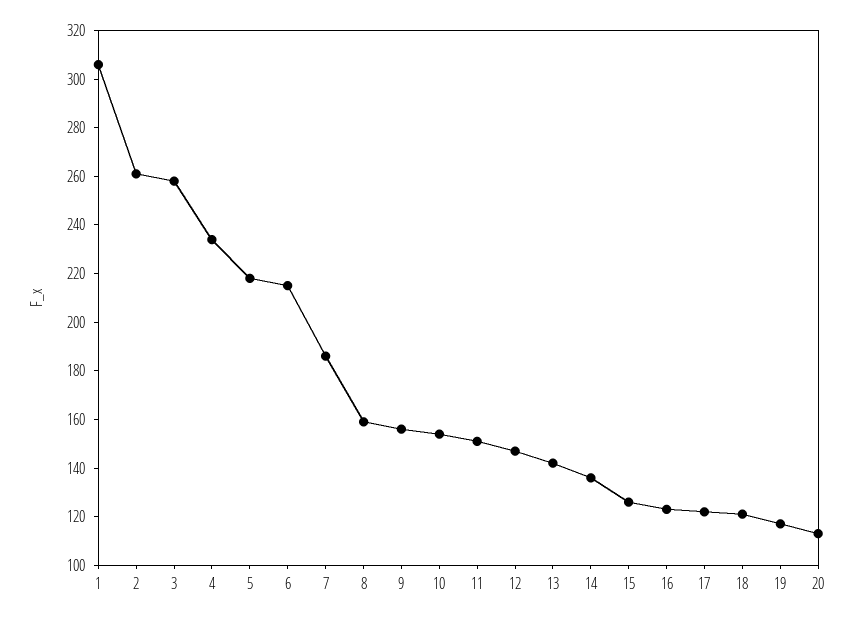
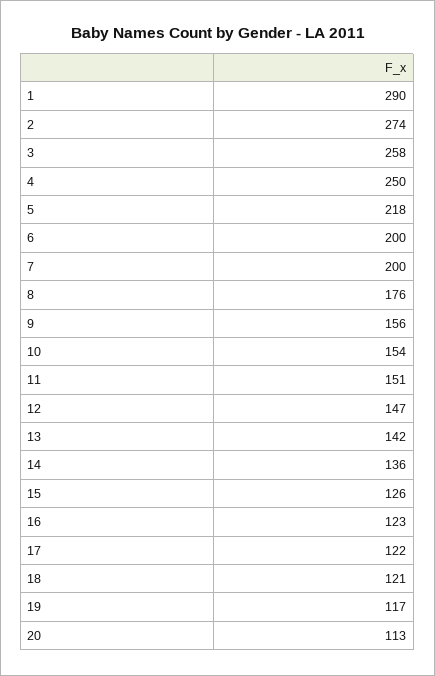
1: 305 -> 290
2: 260 -> 274
4: 235 -> 250
6: 215 -> 200
7: 185 -> 200
8: 160 -> 176

